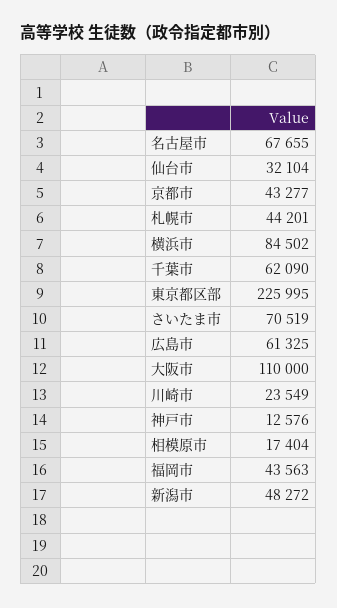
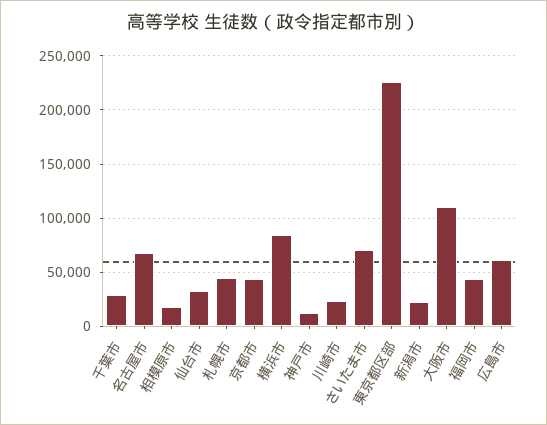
千葉市: 62090 -> 30000
新潟市: 48272 -> 20000

